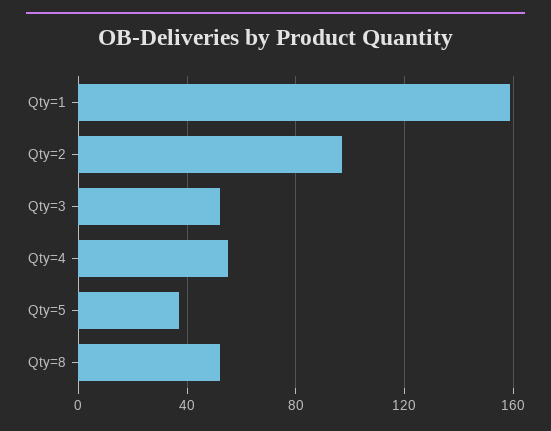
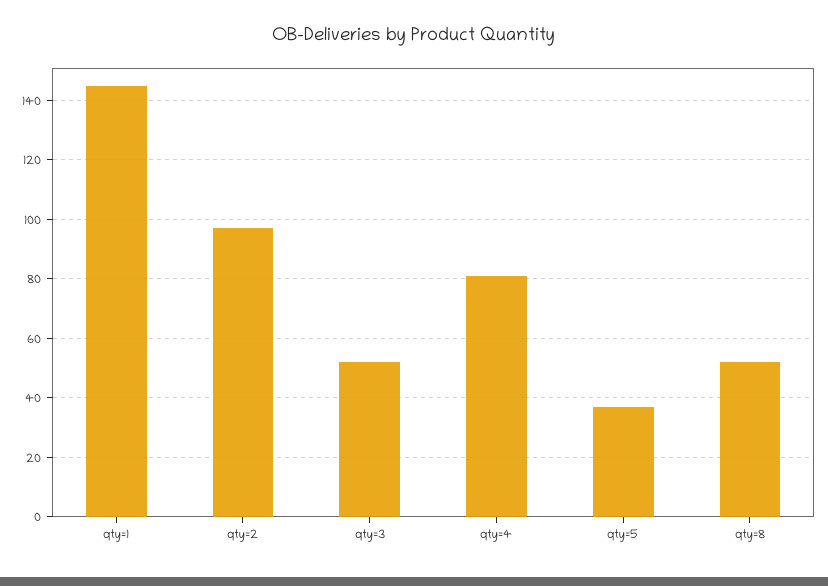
Qty=1: 160 -> 145
Qty=4: 55 -> 80

